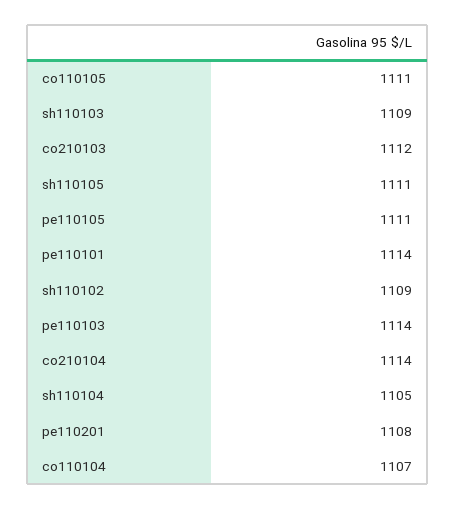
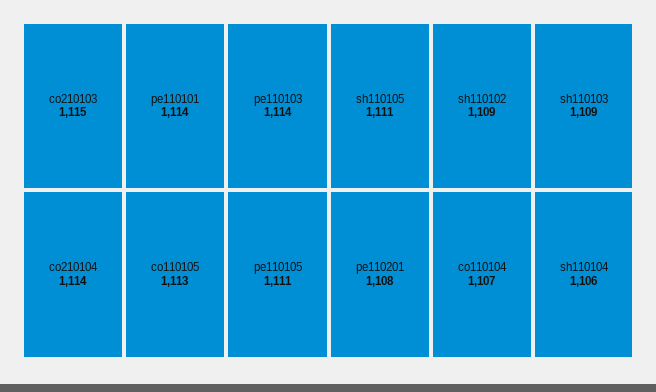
co110105: 1111 -> 1113
co210103: 1112 -> 1115
sh110104: 1105 -> 1106

